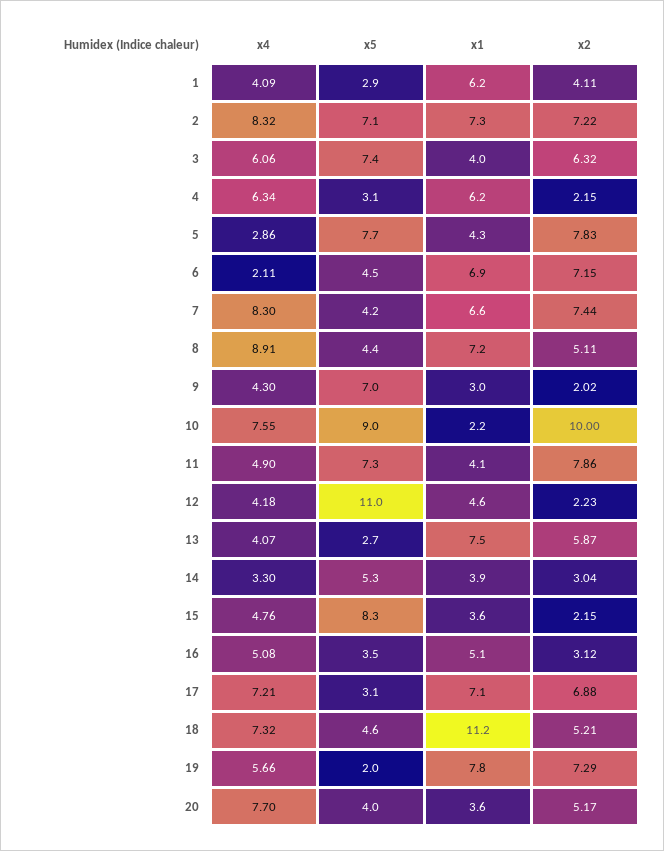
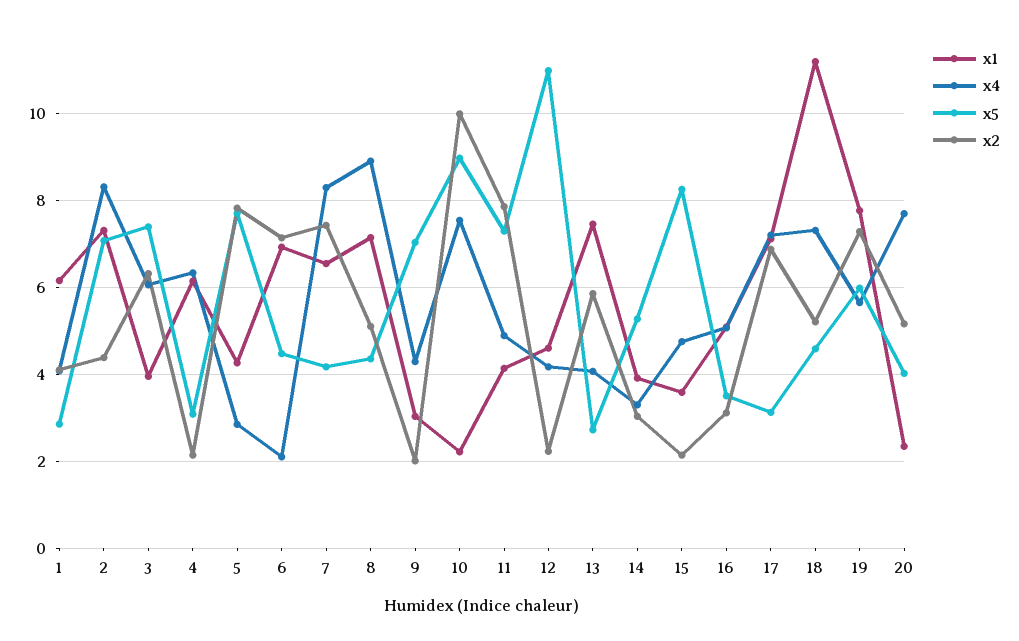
x2, 2: 7.22 -> 4.4
x5, 19: 2 -> 6
x1, 20: 3.6 -> 2.4

